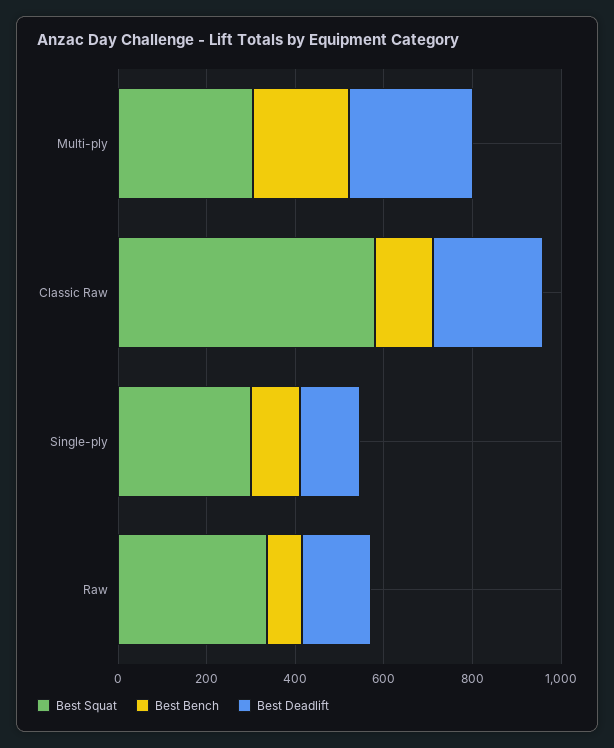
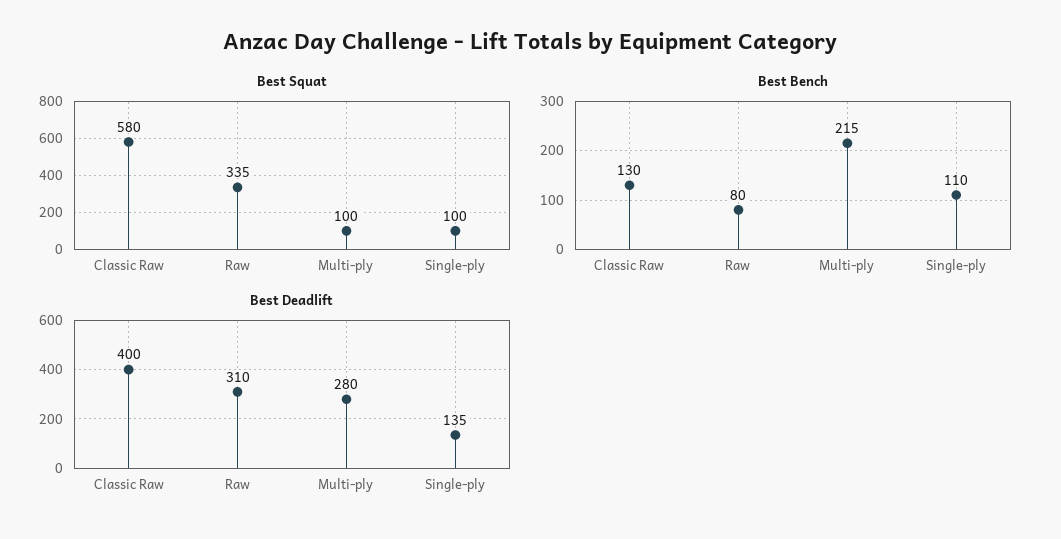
Best Squat, Multi-ply: 300 -> 100
Best Deadlift, Classic Raw: 250 -> 400
Best Squat, Single-ply: 300 -> 100
Best Deadlift, Raw: 150 -> 310

